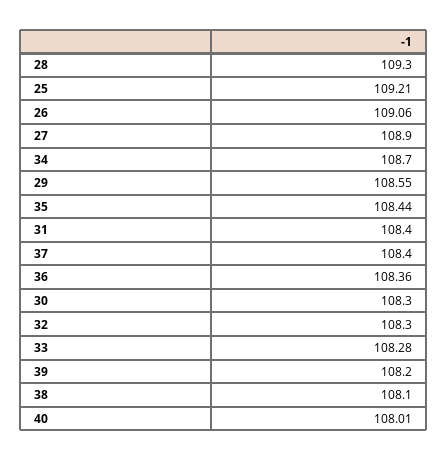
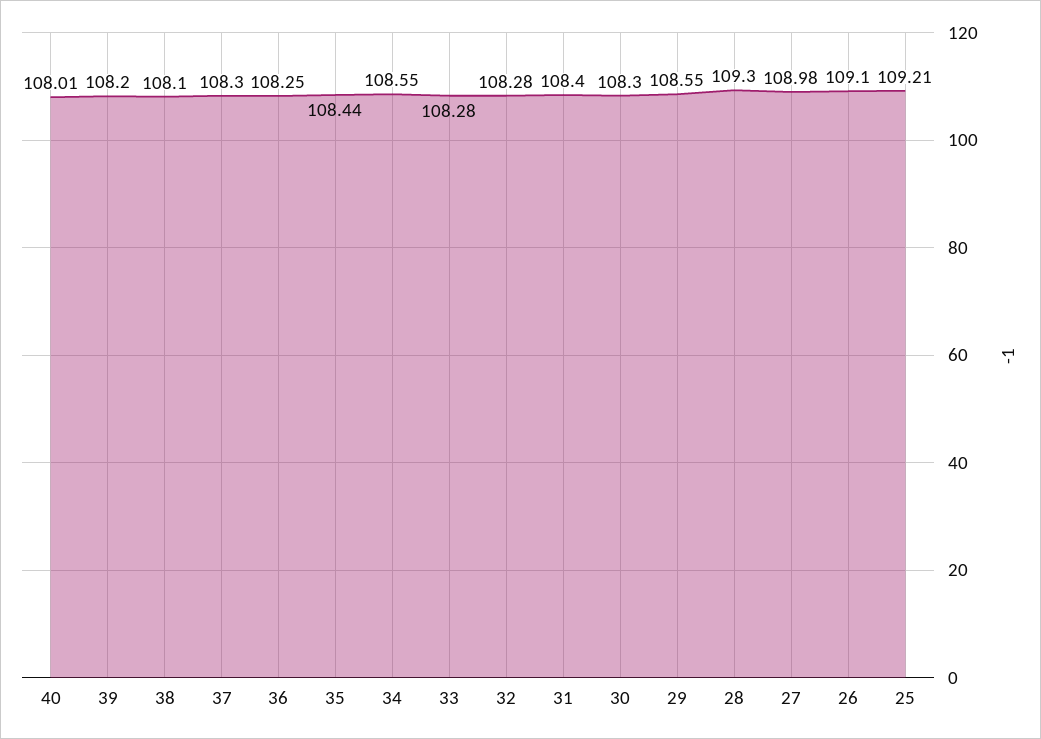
26: 109.06 -> 109.1
27: 108.9 -> 108.98
34: 108.7 -> 108.55
37: 108.4 -> 108.3
36: 108.36 -> 108.25
32: 108.3 -> 108.28

